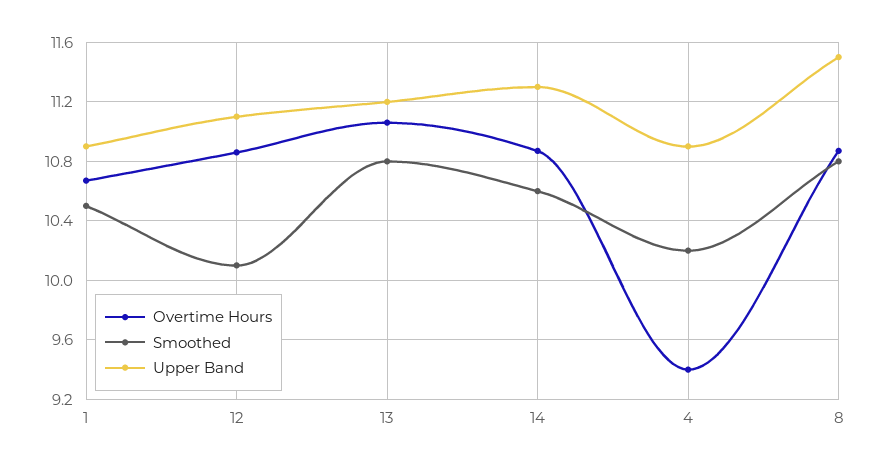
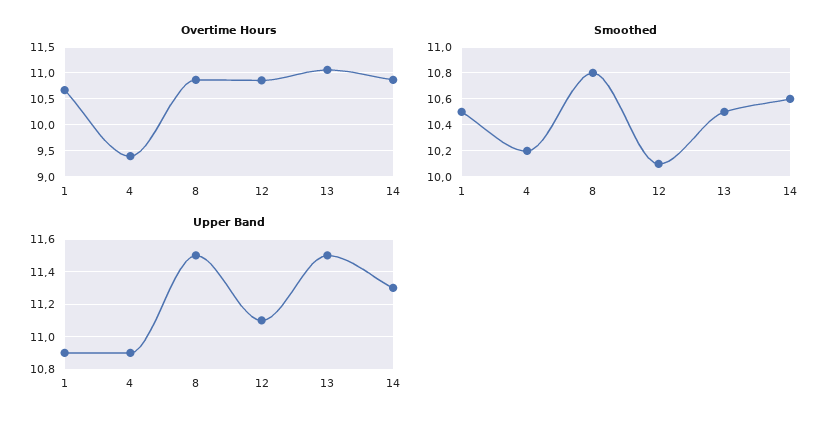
Smoothed, 13: 10.8 -> 10.5
Upper Band, 13: 11.2 -> 11.5

